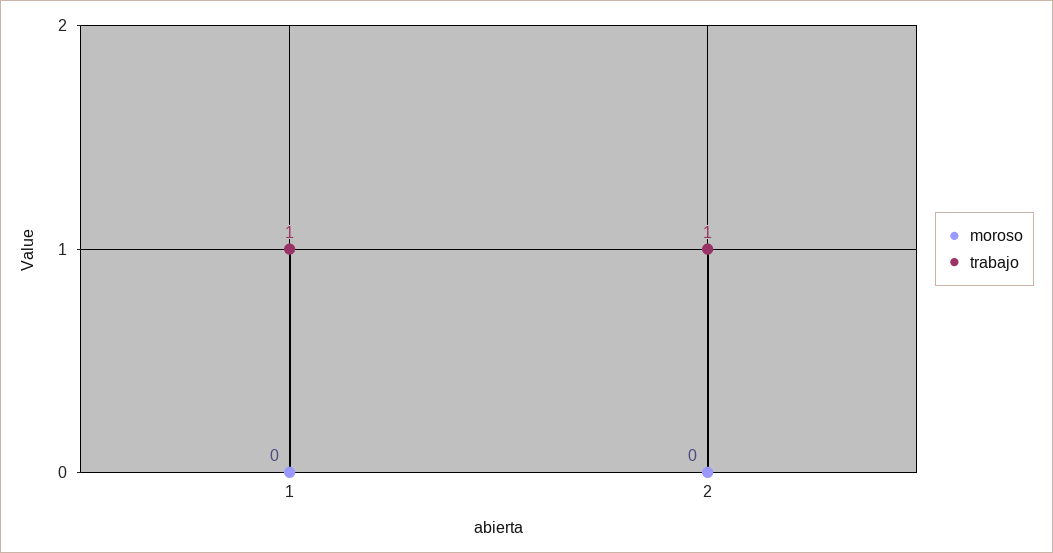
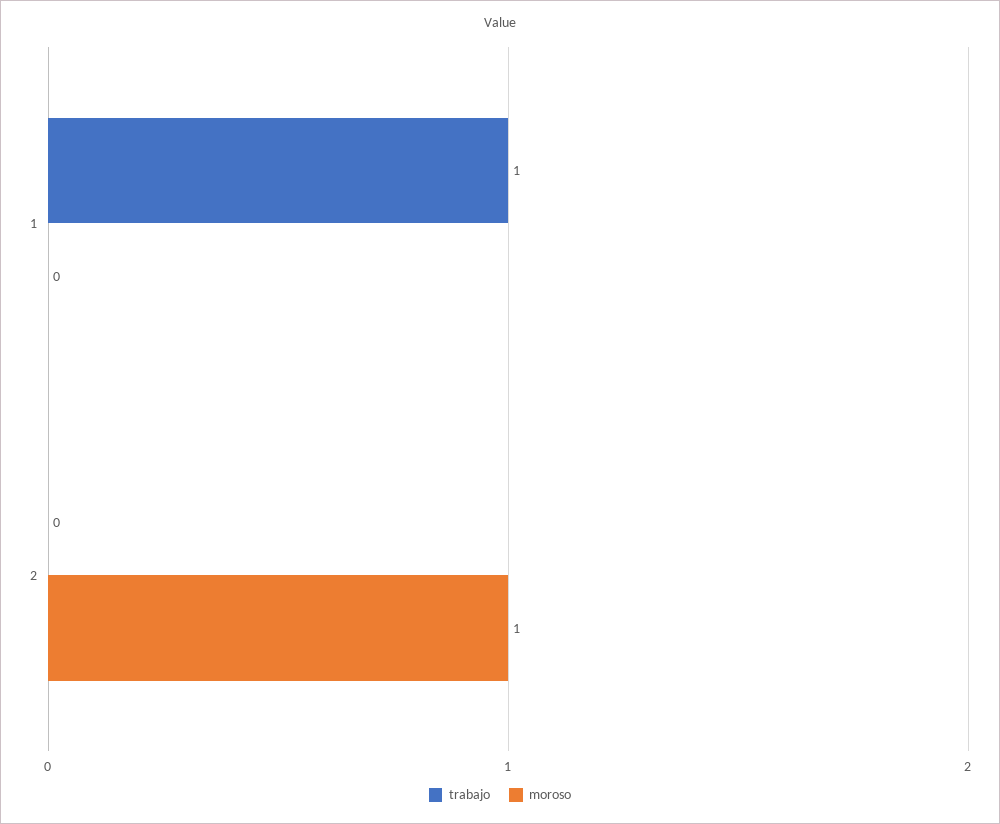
moroso, 2: 0 -> 1
trabajo, 2: 1 -> 0

